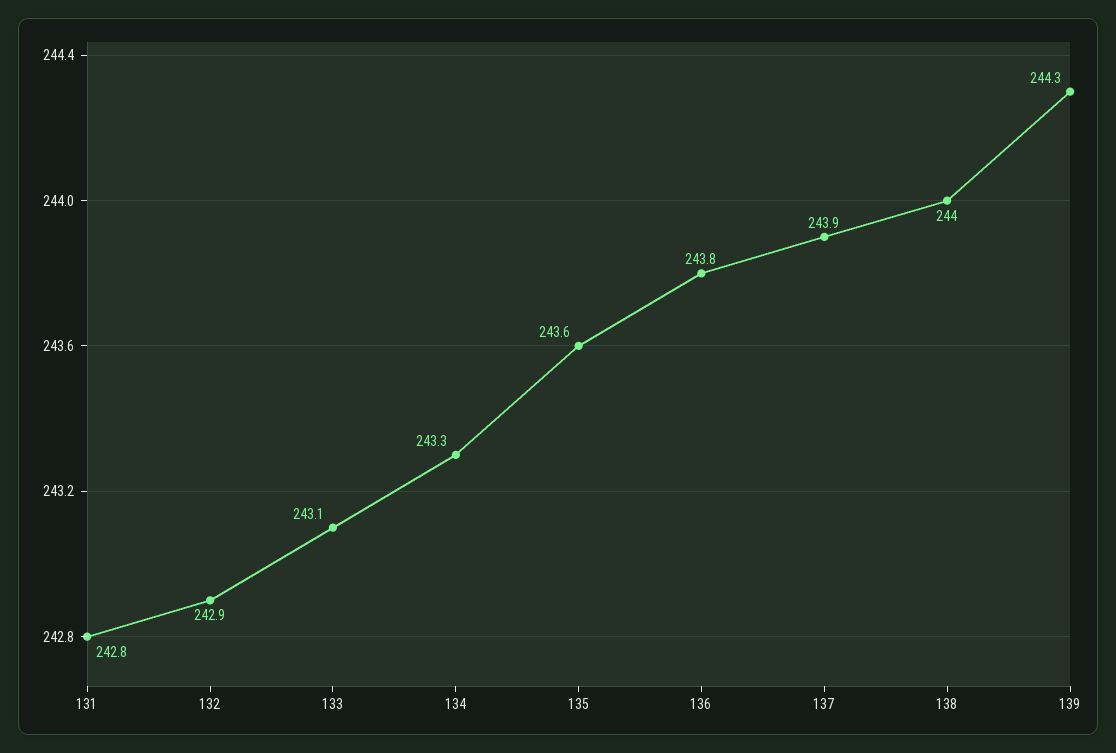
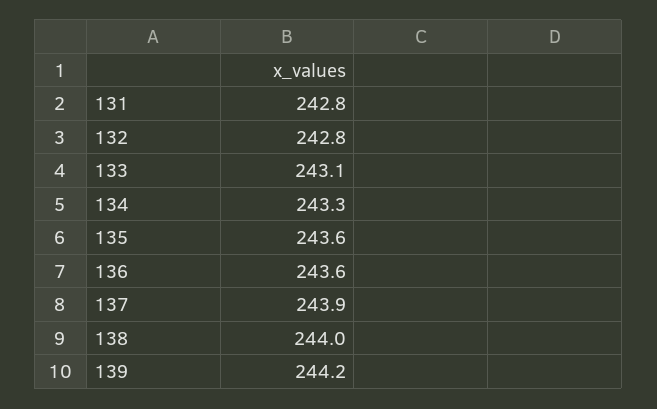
132: 242.9 -> 242.8
136: 243.8 -> 243.6
139: 244.3 -> 244.2

